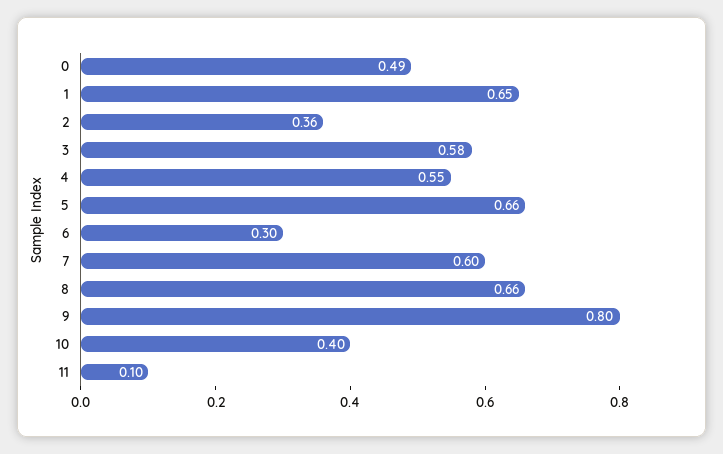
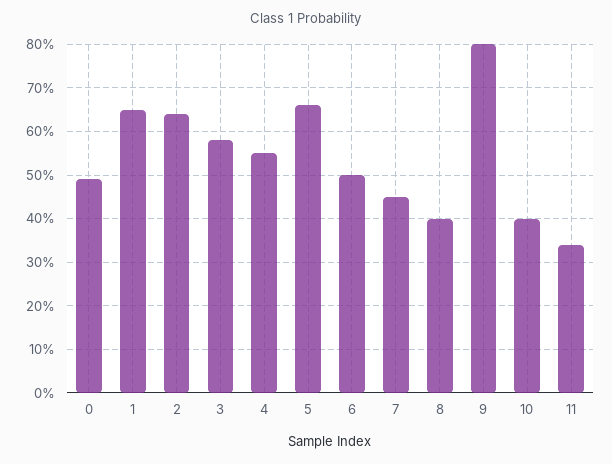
2: 0.36 -> 0.65
6: 0.3 -> 0.5
7: 0.6 -> 0.45
8: 0.66 -> 0.4
11: 0.1 -> 0.35

